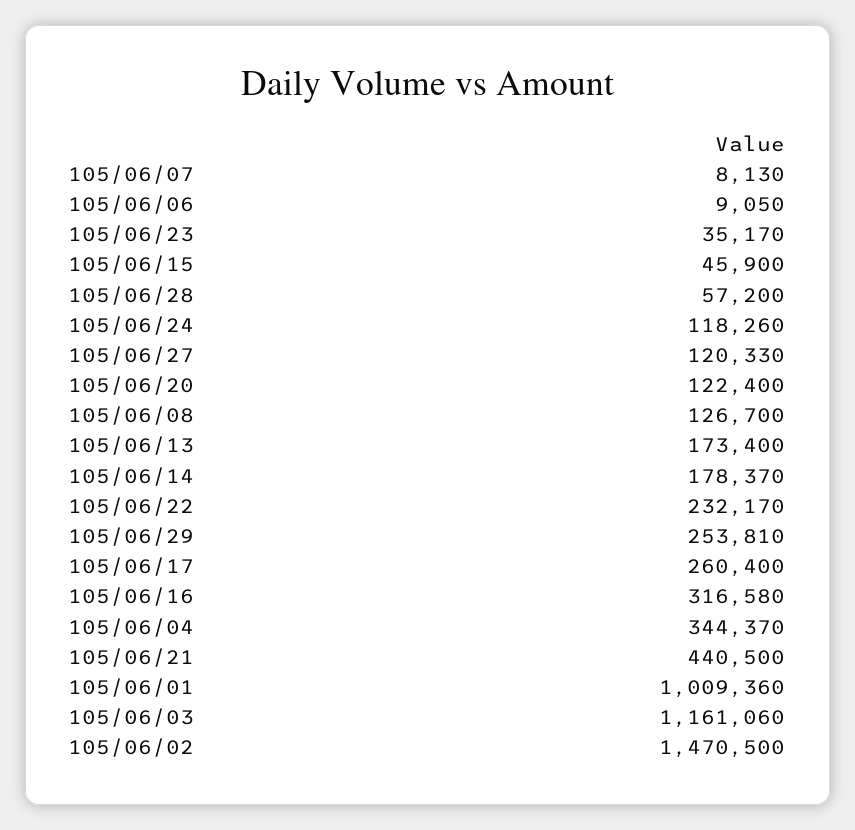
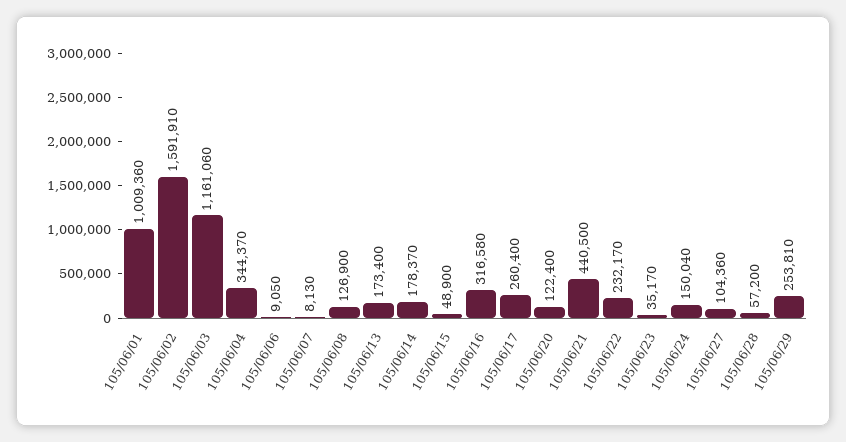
105/06/15: 45900 -> 48900
105/06/24: 118260 -> 150040
105/06/27: 120330 -> 104360
105/06/08: 126700 -> 126900
105/06/02: 1470500 -> 1591910

